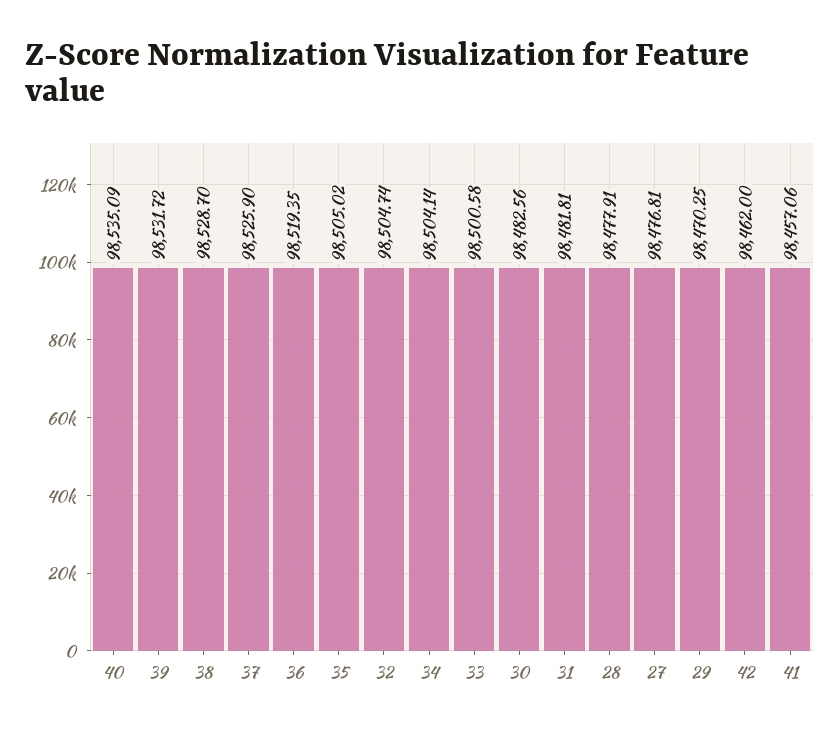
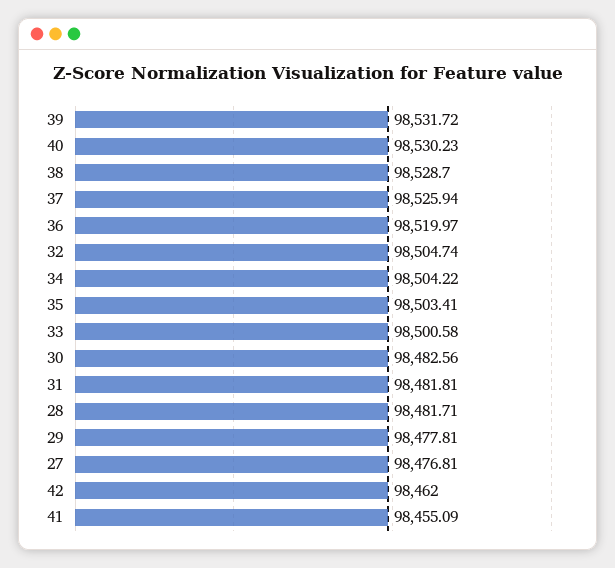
40: 98535.09 -> 98530.23
37: 98525.9 -> 98525.94
36: 98519.35 -> 98519.97
35: 98505.02 -> 98503.41
34: 98504.14 -> 98504.22
28: 98477.91 -> 98481.71
29: 98470.25 -> 98477.81
41: 98457.06 -> 98455.09

